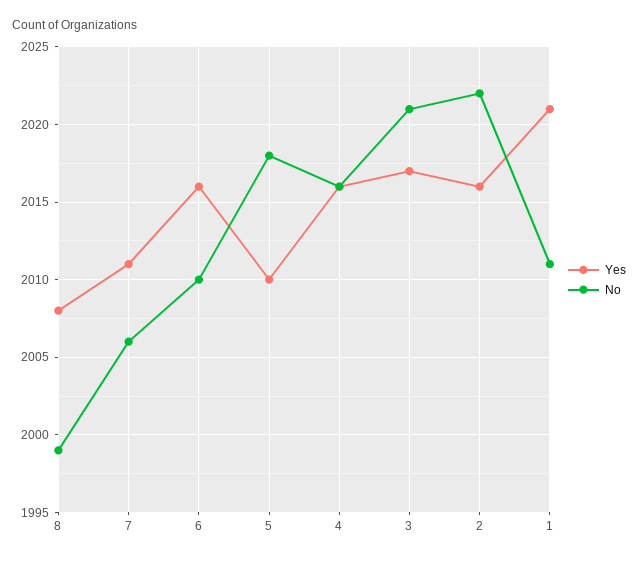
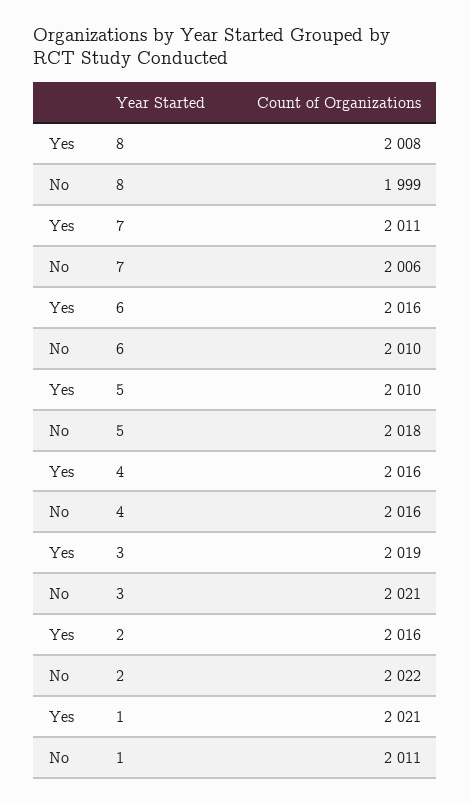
Yes, 3: 2017 -> 2019

